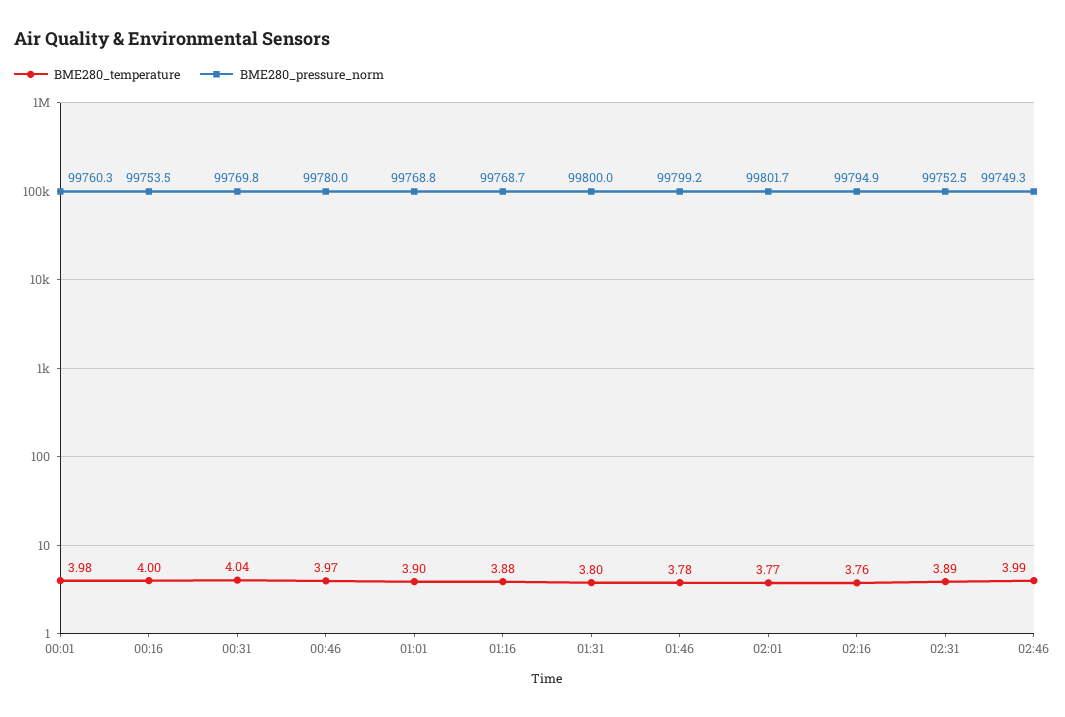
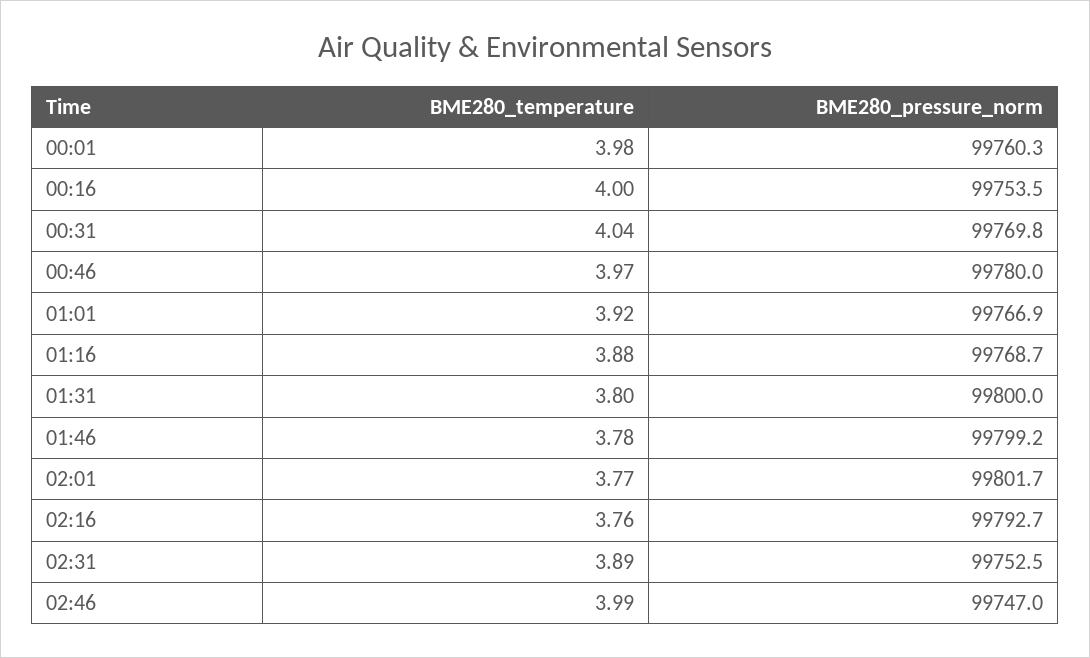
BME280_temperature, 01:01: 3.9 -> 3.92
BME280_pressure_norm, 01:01: 99768.8 -> 99766.9
BME280_pressure_norm, 02:16: 99794.9 -> 99792.7
BME280_pressure_norm, 02:46: 99749.3 -> 99747

